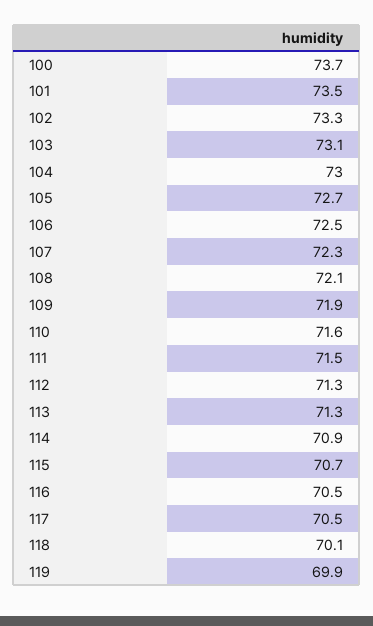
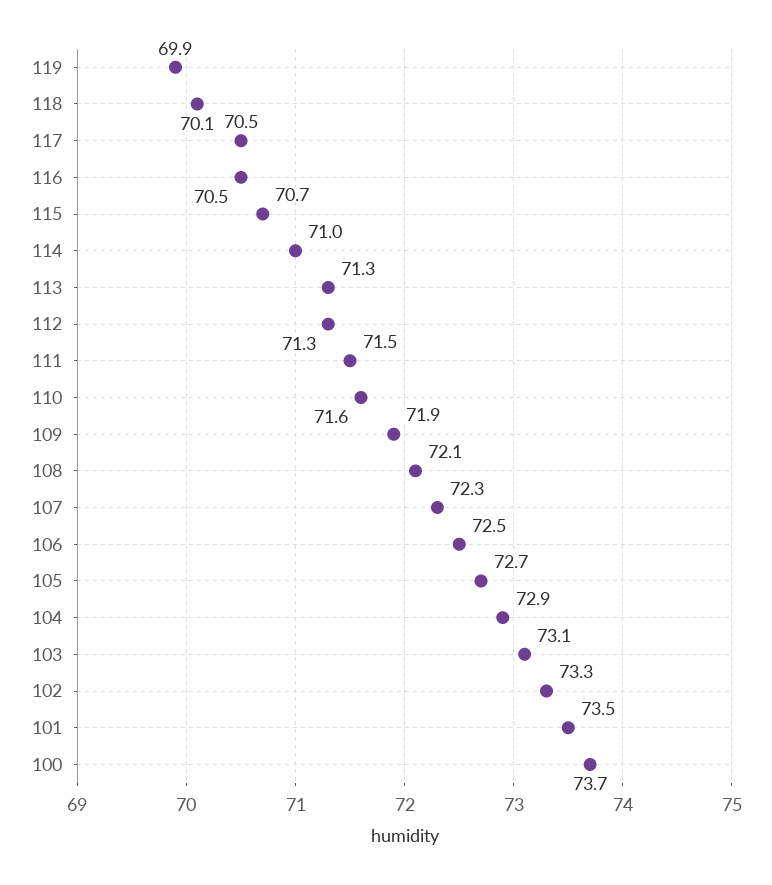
104: 73 -> 72.9
114: 70.9 -> 71

